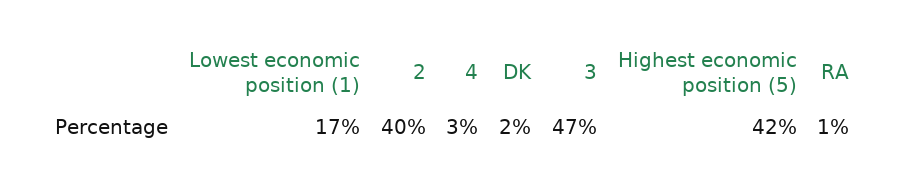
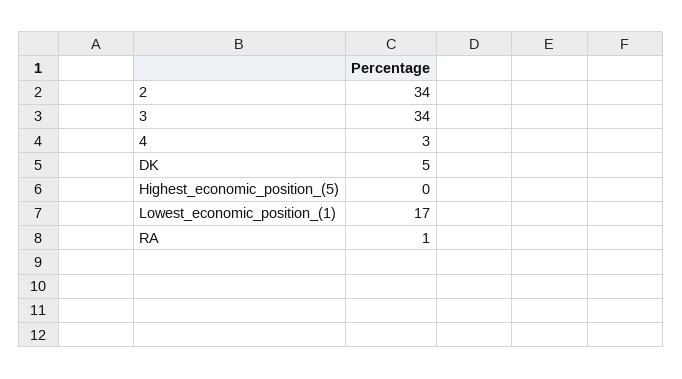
2: 40 -> 34
DK: 2 -> 5
3: 47 -> 34
Highest economic position (5): 42 -> 0

